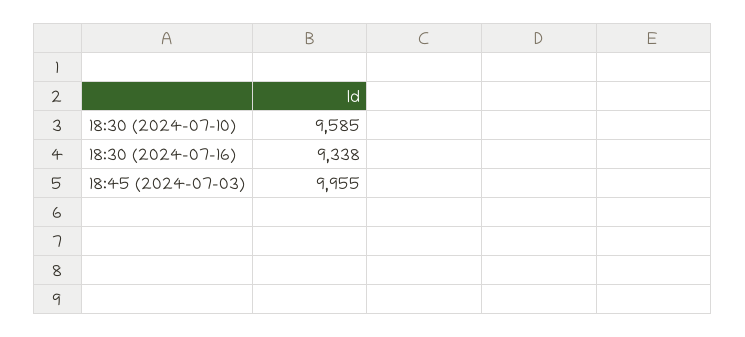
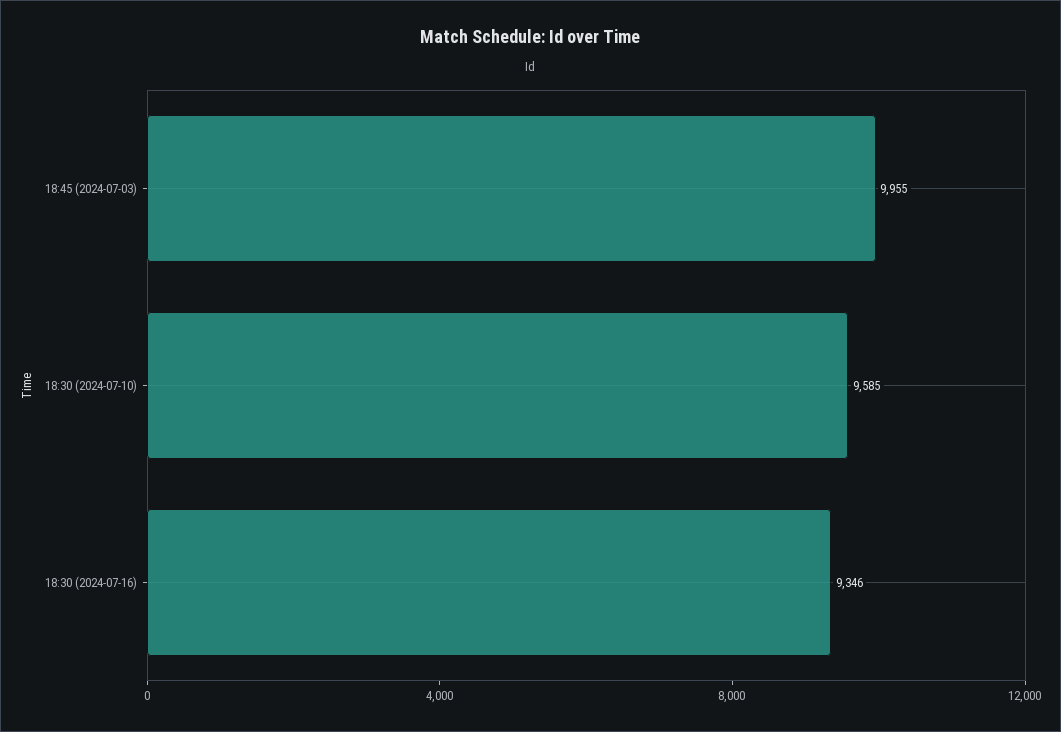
18:30 (2024-07-16): 9338 -> 9346

